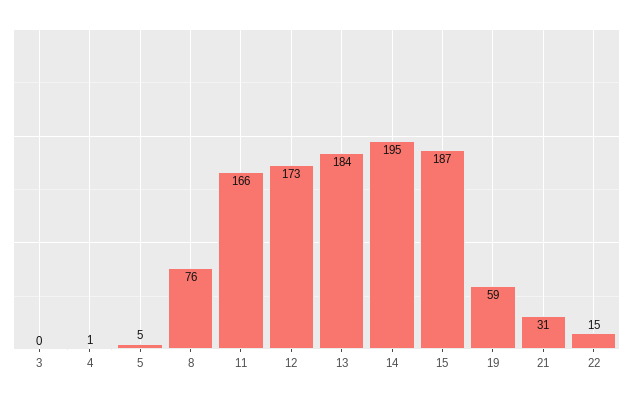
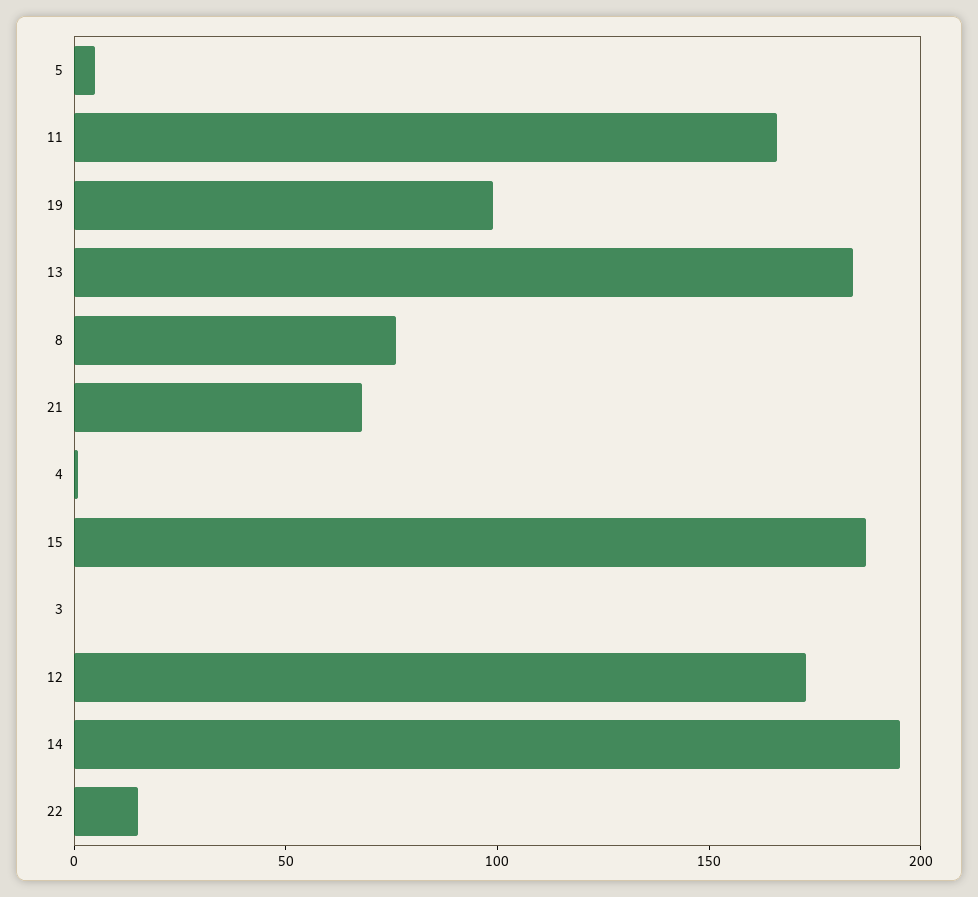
19: 59 -> 100
21: 31 -> 70

